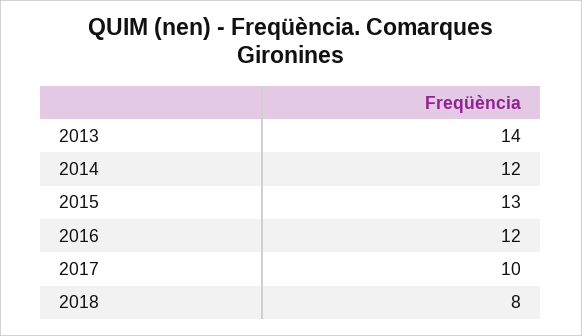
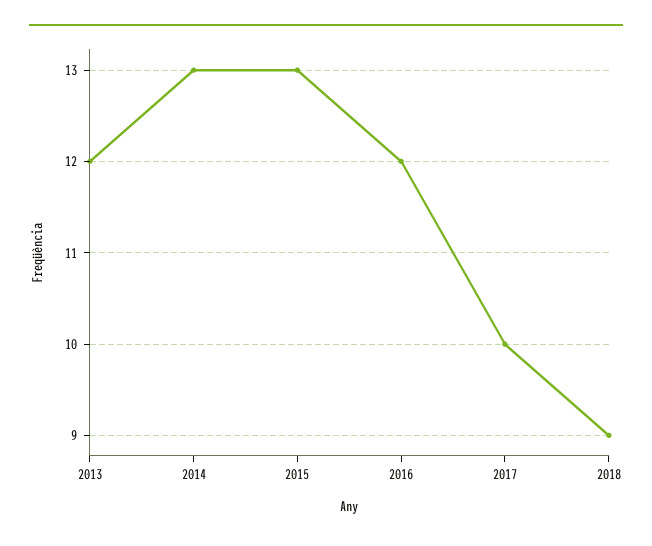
2013: 14 -> 12
2014: 12 -> 13
2018: 8 -> 9

